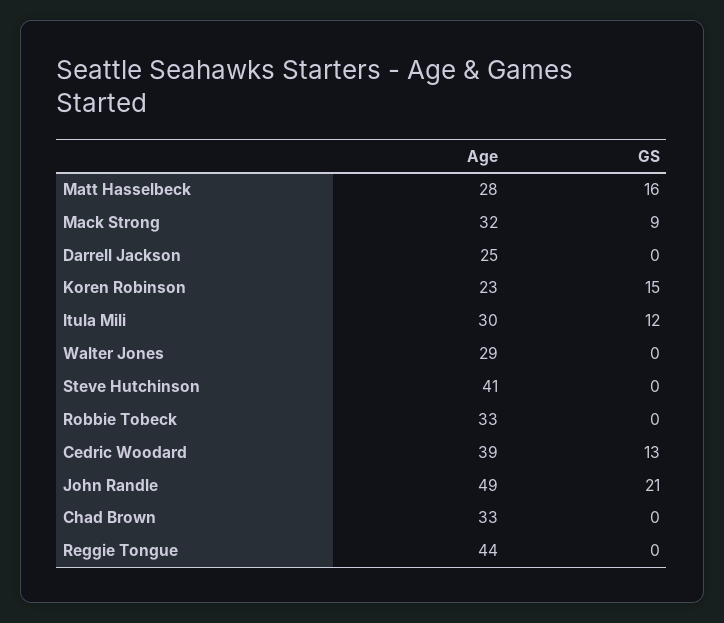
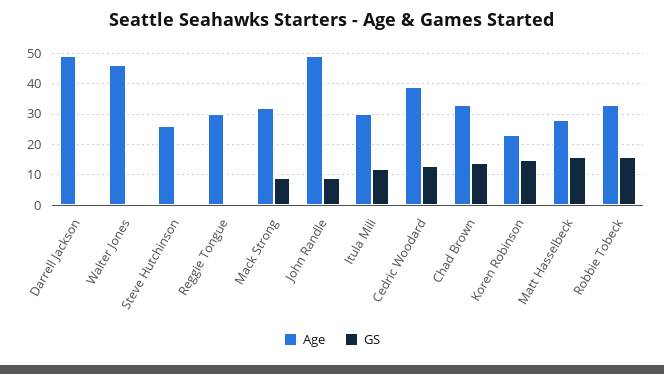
Age, Darrell Jackson: 25 -> 50
Age, Walter Jones: 29 -> 45
Age, Steve Hutchinson: 41 -> 25
GS, Robbie Tobeck: 0 -> 15
GS, John Randle: 21 -> 10
GS, Chad Brown: 0 -> 15
Age, Reggie Tongue: 44 -> 30

